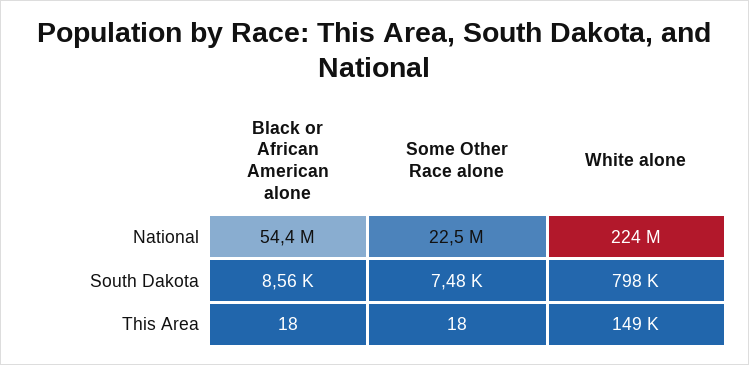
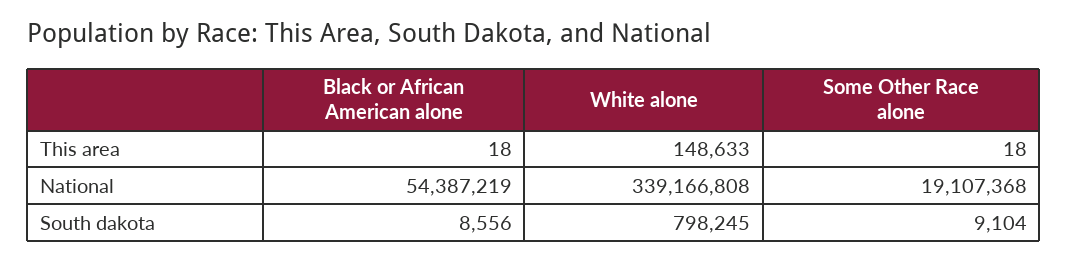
Some Other Race alone, National: 22500000 -> 19107368
White alone, National: 224000000 -> 339166808
Some Other Race alone, South Dakota: 7480 -> 9104

